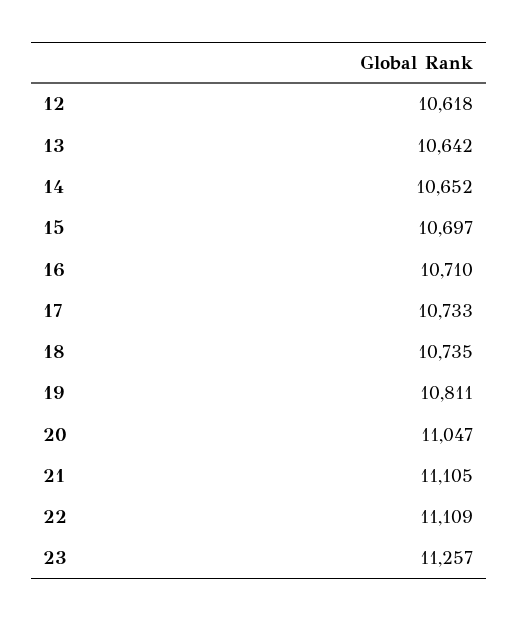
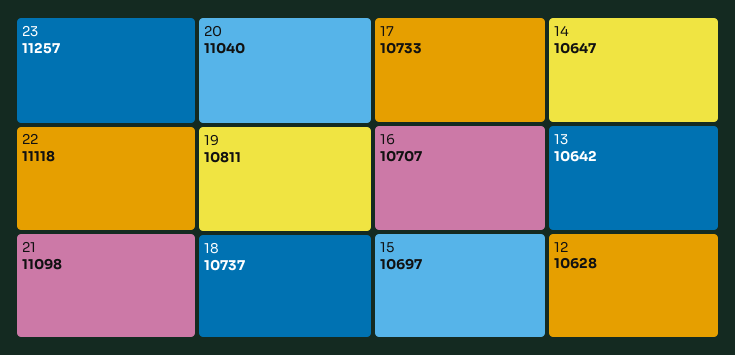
12: 10618 -> 10628
14: 10652 -> 10647
16: 10710 -> 10707
18: 10735 -> 10737
20: 11047 -> 11040
21: 11105 -> 11098
22: 11109 -> 11118

